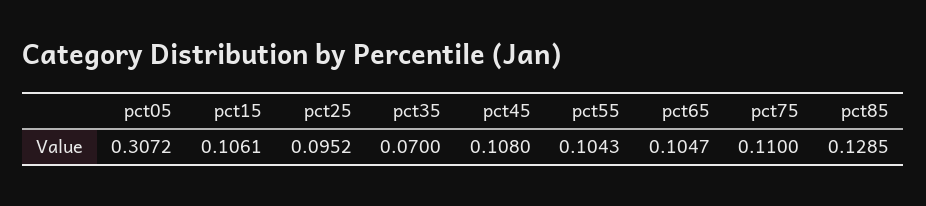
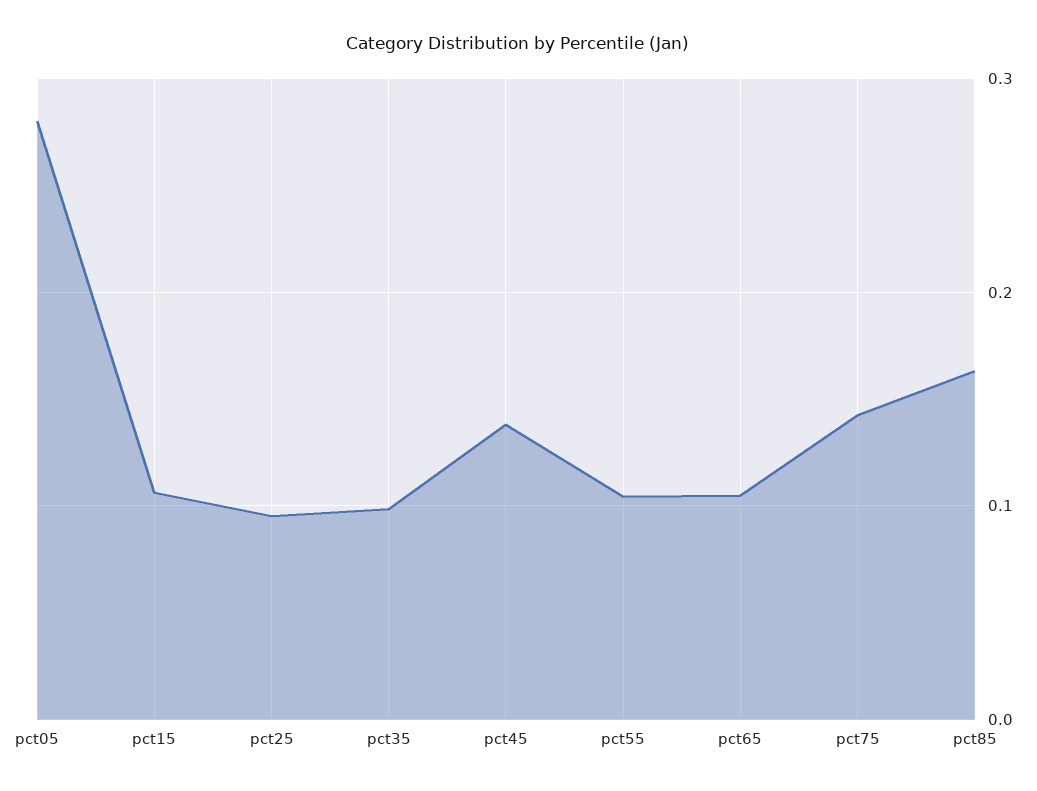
pct05: 0.3072 -> 0.28
pct35: 0.07 -> 0.1
pct45: 0.108 -> 0.14
pct75: 0.11 -> 0.14
pct85: 0.1285 -> 0.16

